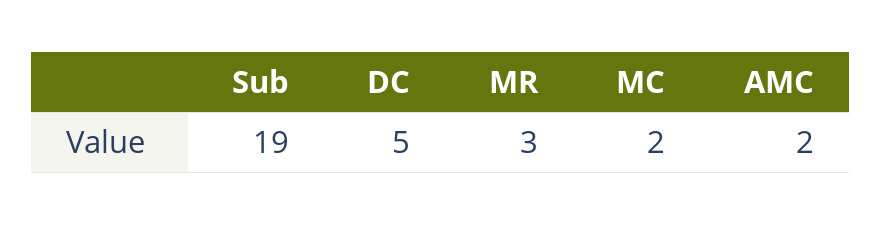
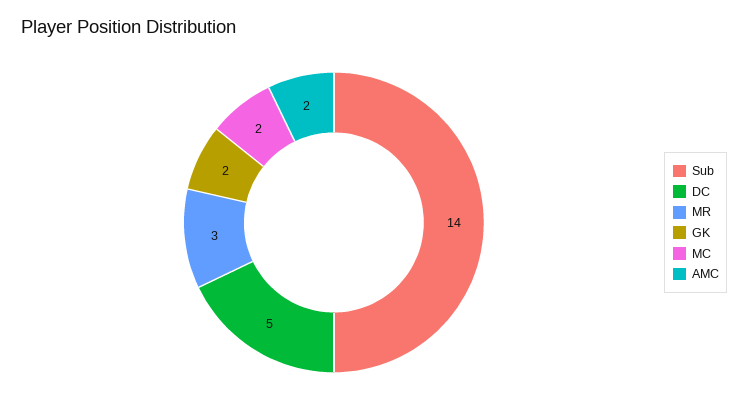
Sub: 19 -> 14
GK: none -> 2

